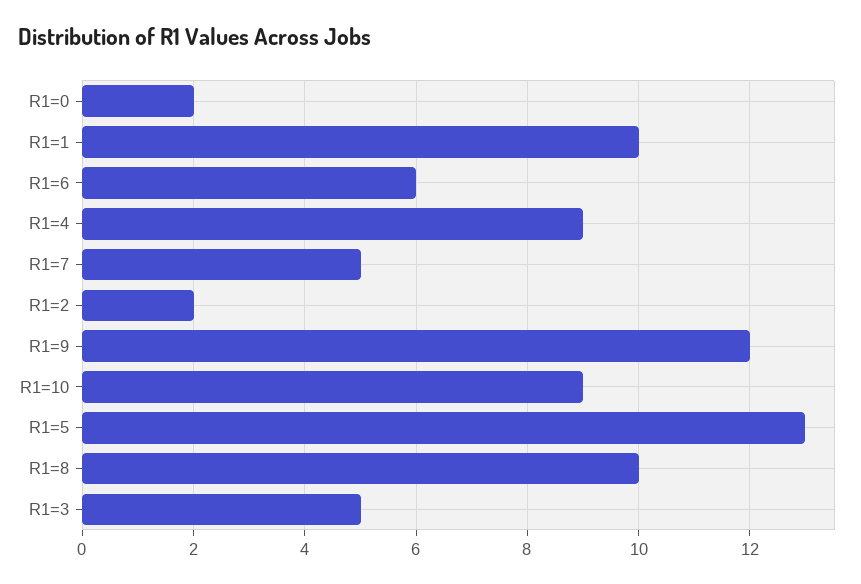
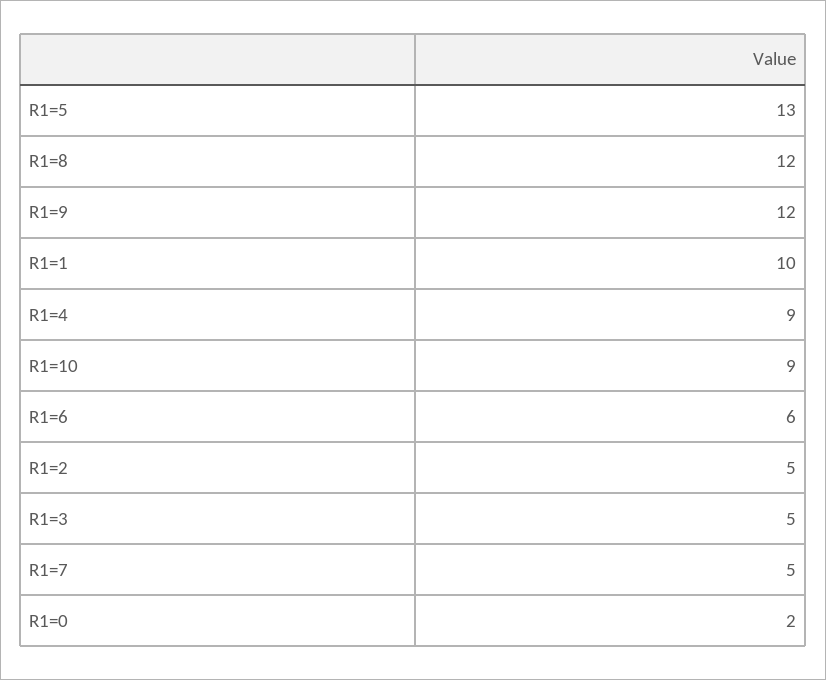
R1=2: 2 -> 5
R1=8: 10 -> 12

